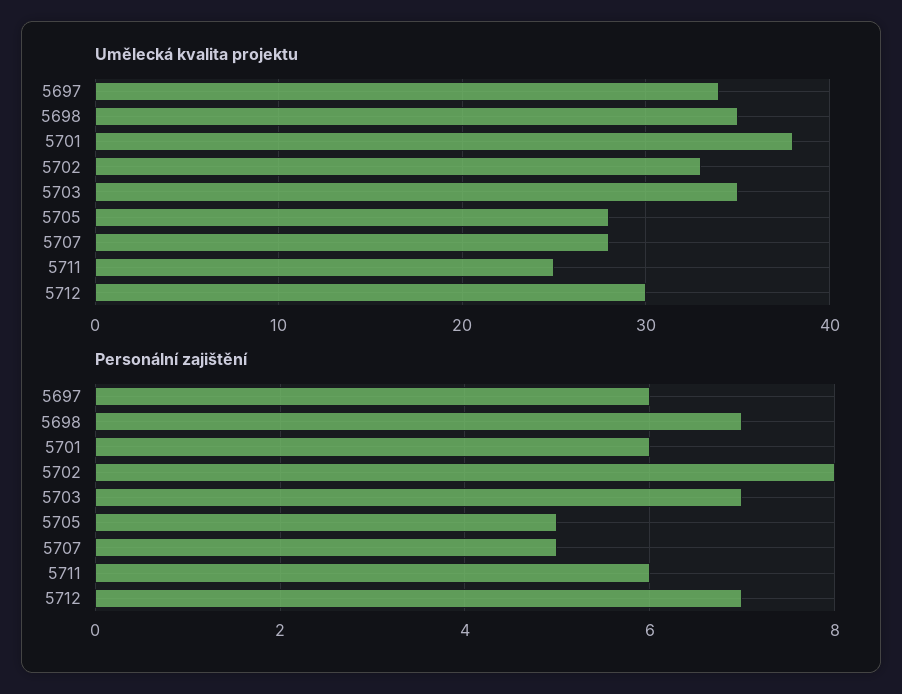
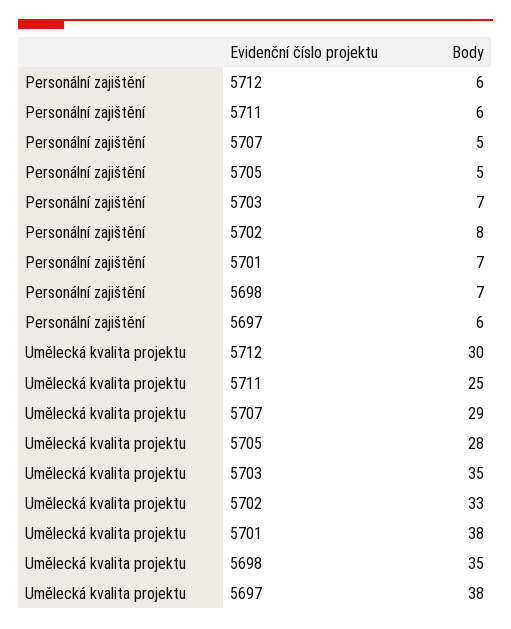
Umělecká kvalita projektu, 5697: 34 -> 38
Umělecká kvalita projektu, 5707: 28 -> 29
Personální zajištění, 5701: 6 -> 7
Personální zajištění, 5712: 7 -> 6

